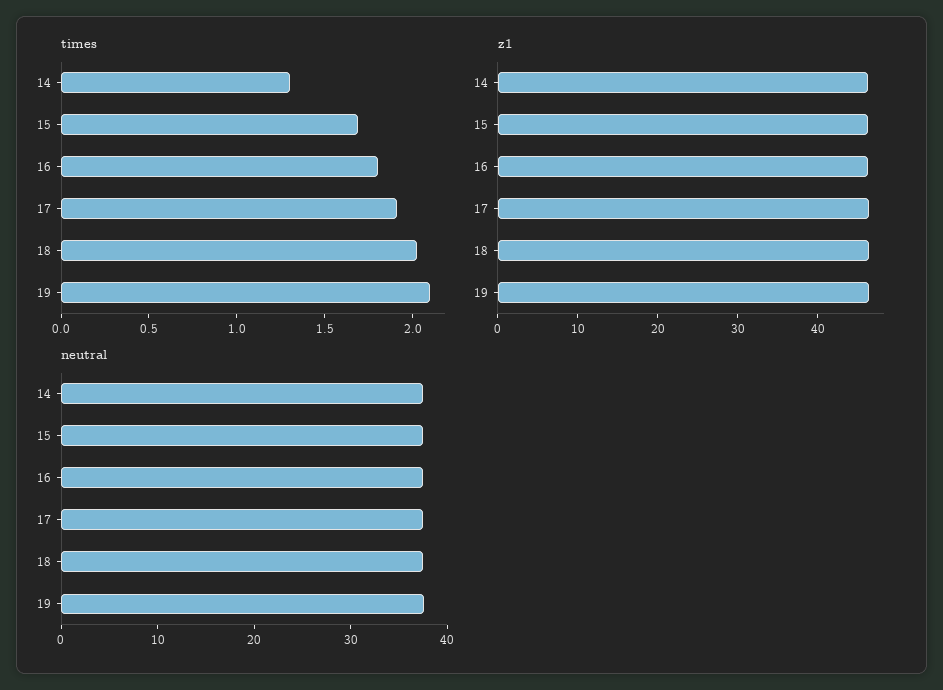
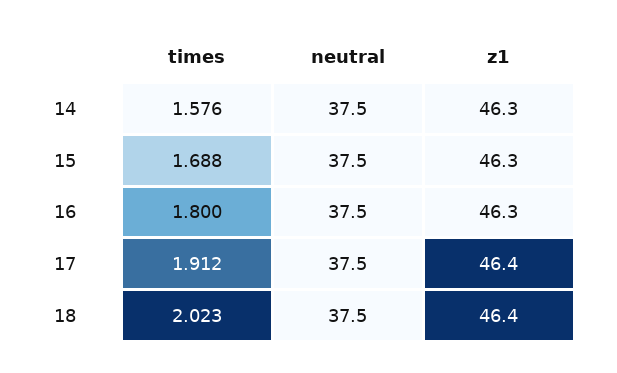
times, 14: 1.3 -> 1.576
times, 19: 2.1 -> none
z1, 19: 46 -> none
neutral, 19: 38 -> none

